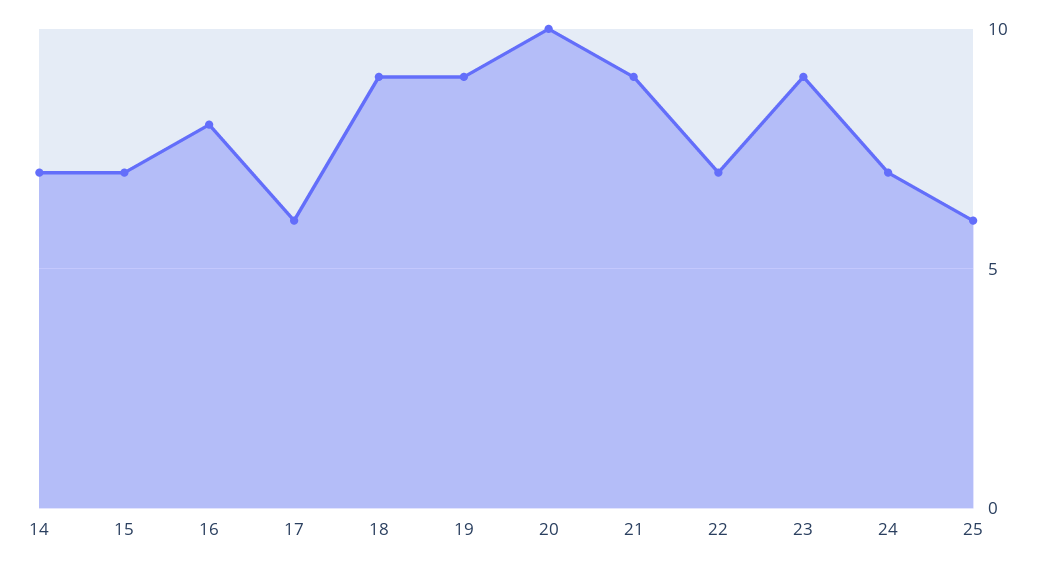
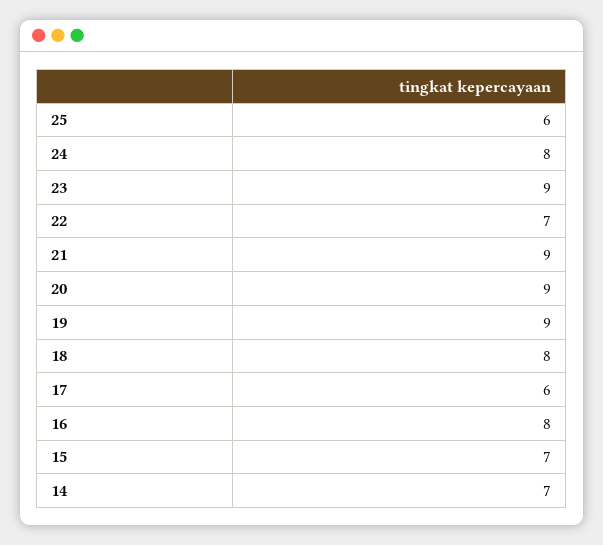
18: 9 -> 8
20: 10 -> 9
24: 7 -> 8

